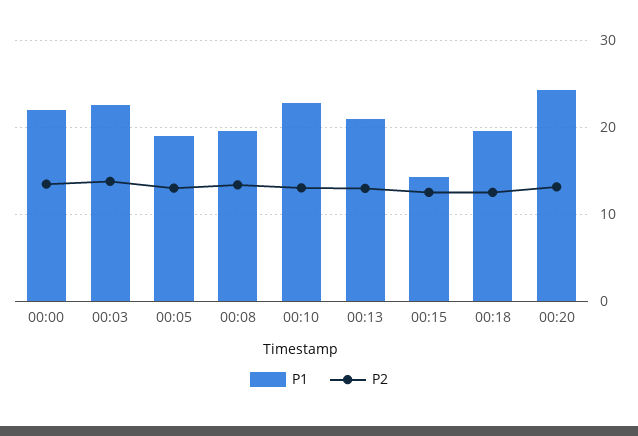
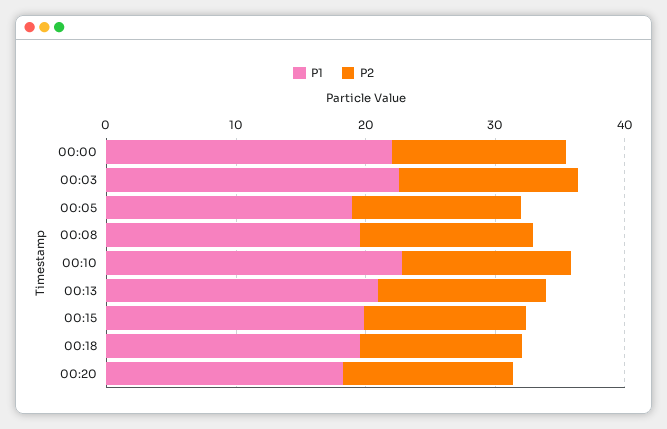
P1, 00:15: 14 -> 20
P1, 00:20: 24 -> 18

